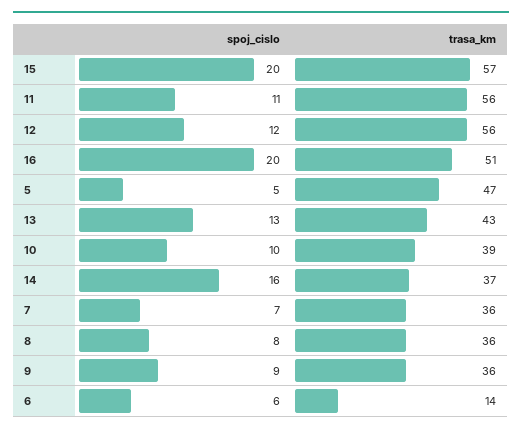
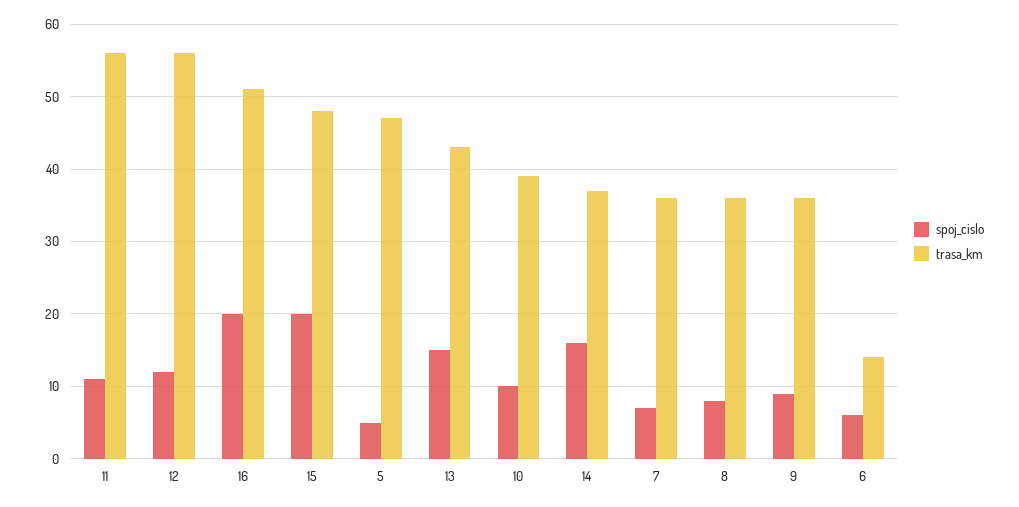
trasa_km, 15: 57 -> 48
spoj_cislo, 13: 13 -> 15

